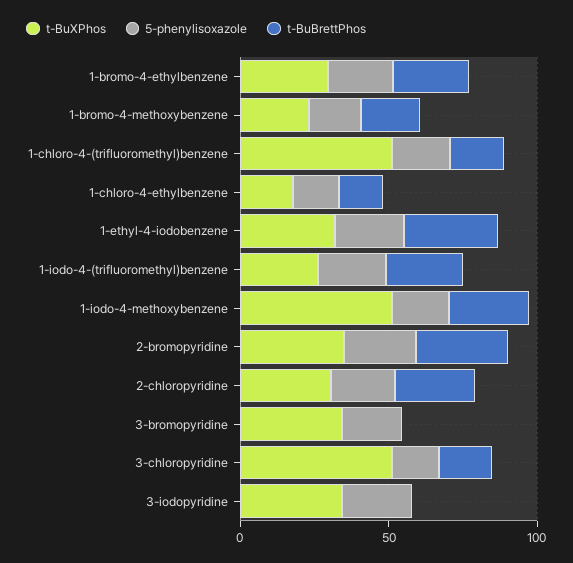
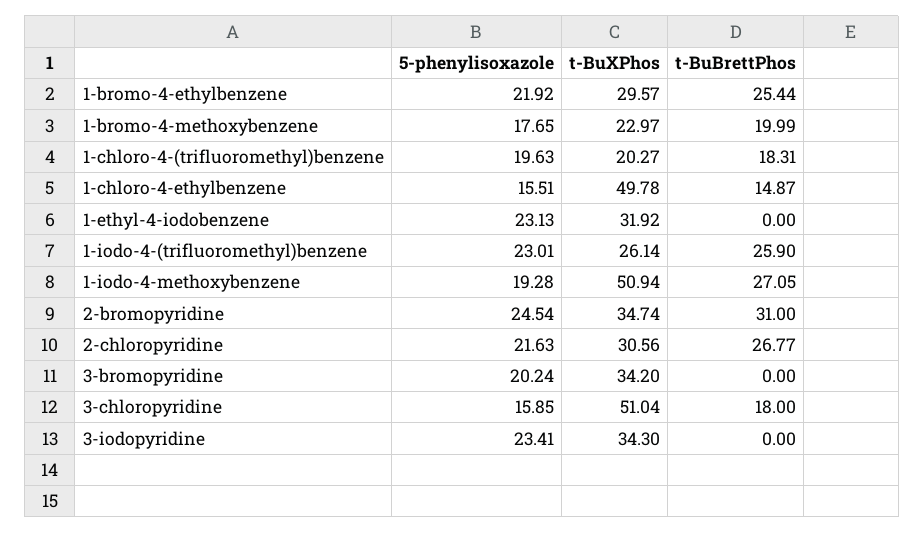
t-BuXPhos, 1-chloro-4-(trifluoromethyl)benzene: 50 -> 20.27
t-BuXPhos, 1-chloro-4-ethylbenzene: 20 -> 49.78
t-BuBrettPhos, 1-ethyl-4-iodobenzene: 30 -> 0

